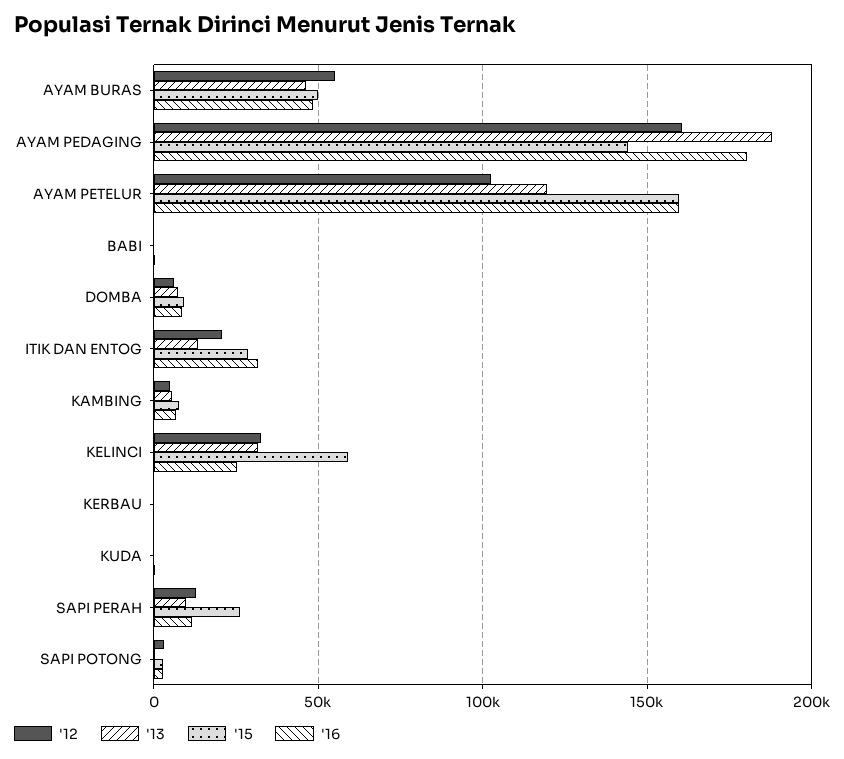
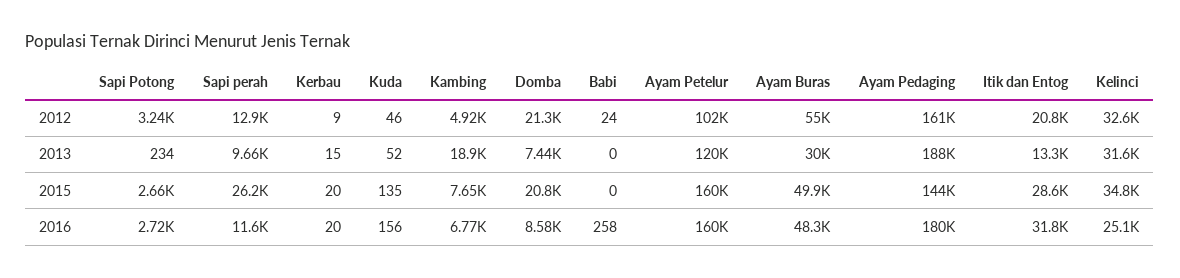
'13, AYAM BURAS: 45000 -> 30000
'12, DOMBA: 5000 -> 21300
'15, DOMBA: 10000 -> 20800
'13, KAMBING: 5000 -> 18900
'15, KELINCI: 60000 -> 34800

